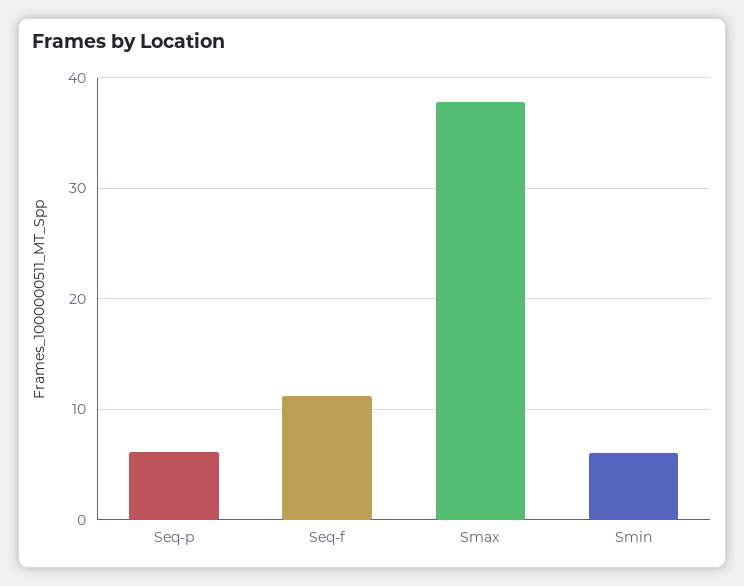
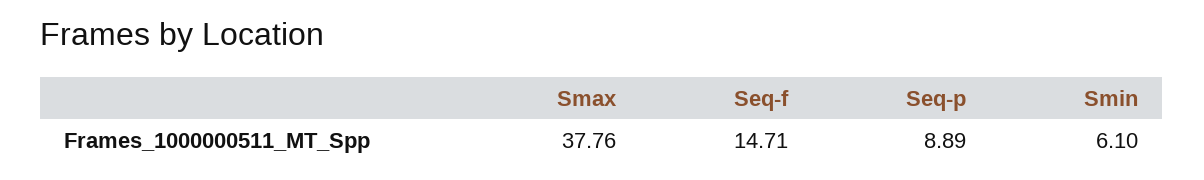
Seq-p: 6 -> 8.89
Seq-f: 11 -> 14.71

